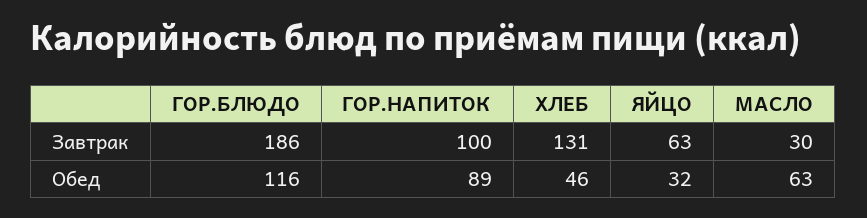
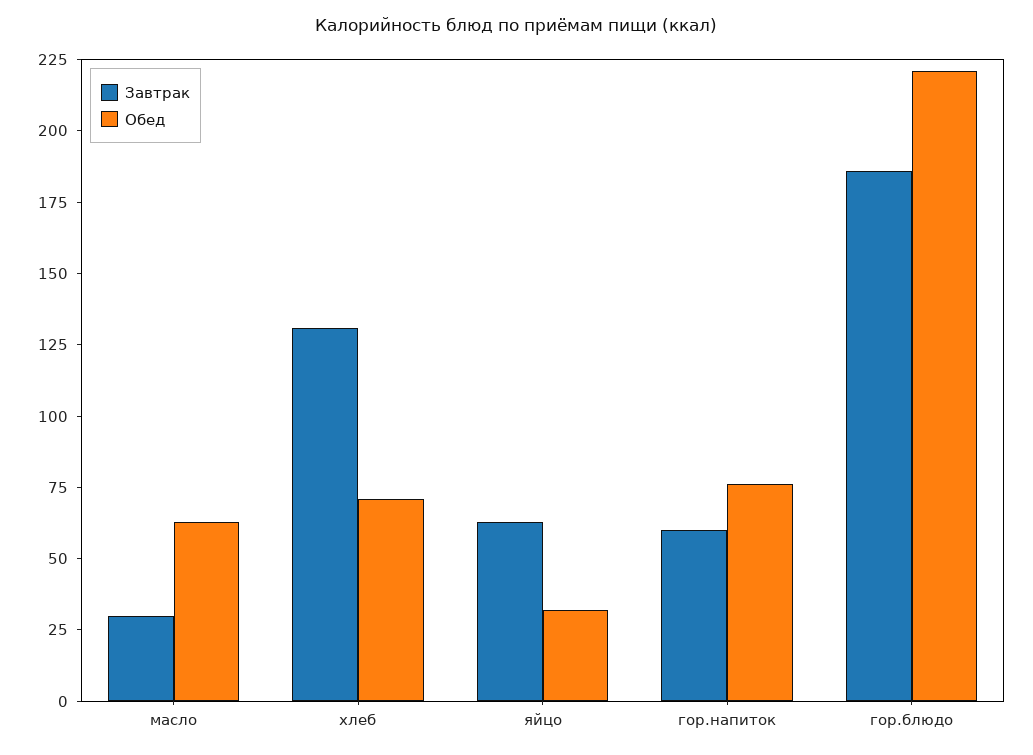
Завтрак, ГОР.НАПИТОК: 100 -> 60
Обед, ГОР.БЛЮДО: 116 -> 220
Обед, ГОР.НАПИТОК: 89 -> 75
Обед, ХЛЕБ: 46 -> 70

